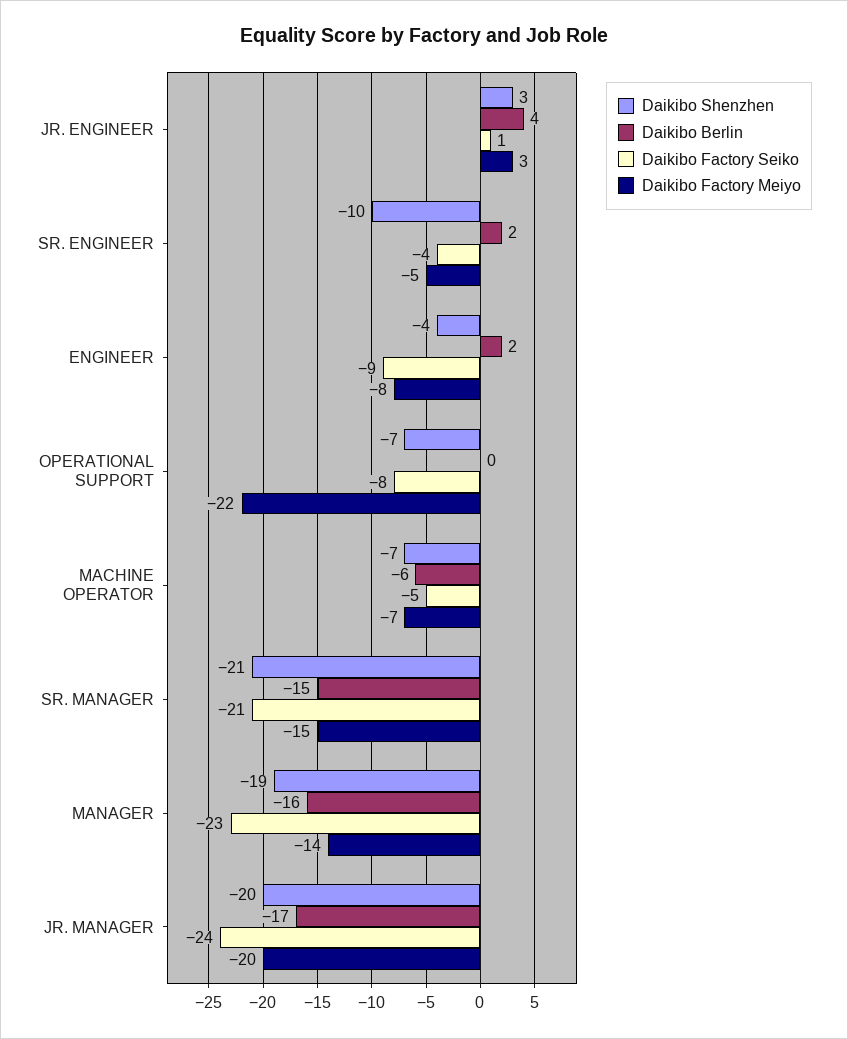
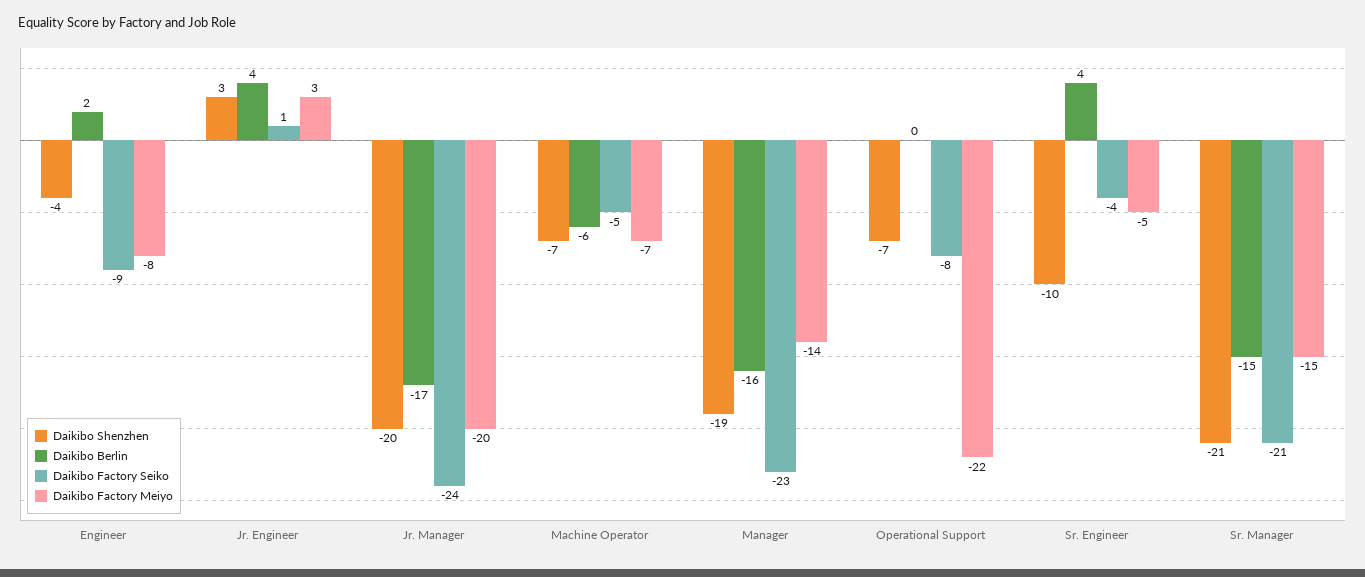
Daikibo Berlin, SR. ENGINEER: 2 -> 4

